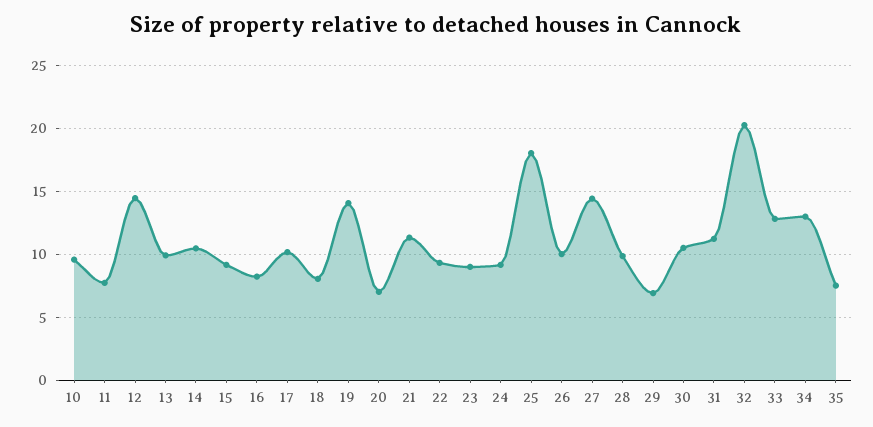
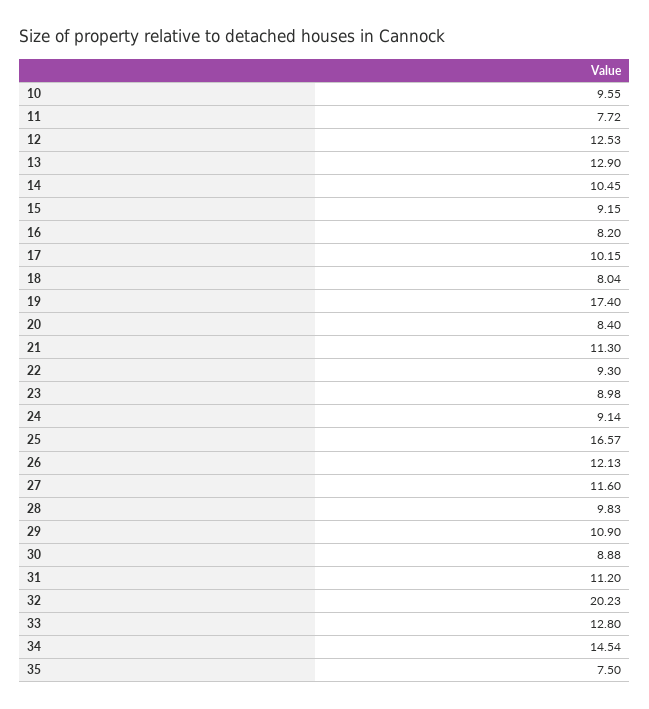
12: 14.5 -> 12.53
13: 10 -> 12.9
19: 14 -> 17.4
20: 7 -> 8.4
25: 18 -> 16.57
26: 10 -> 12.13
27: 14.5 -> 11.6
29: 7 -> 10.9
30: 10.5 -> 8.88
34: 13 -> 14.54

